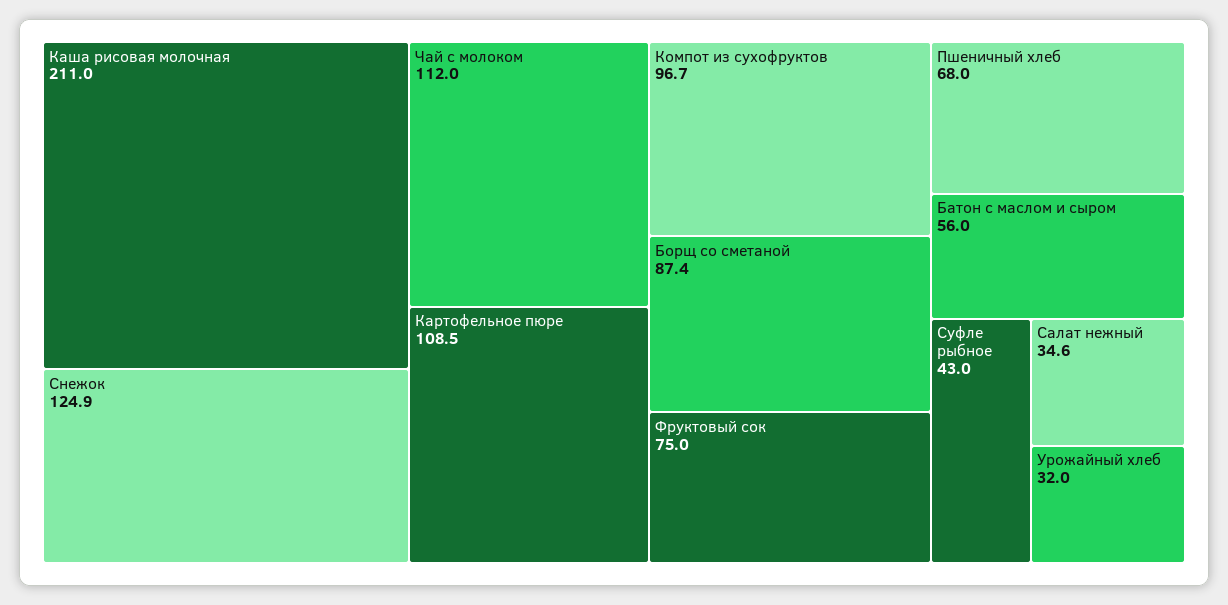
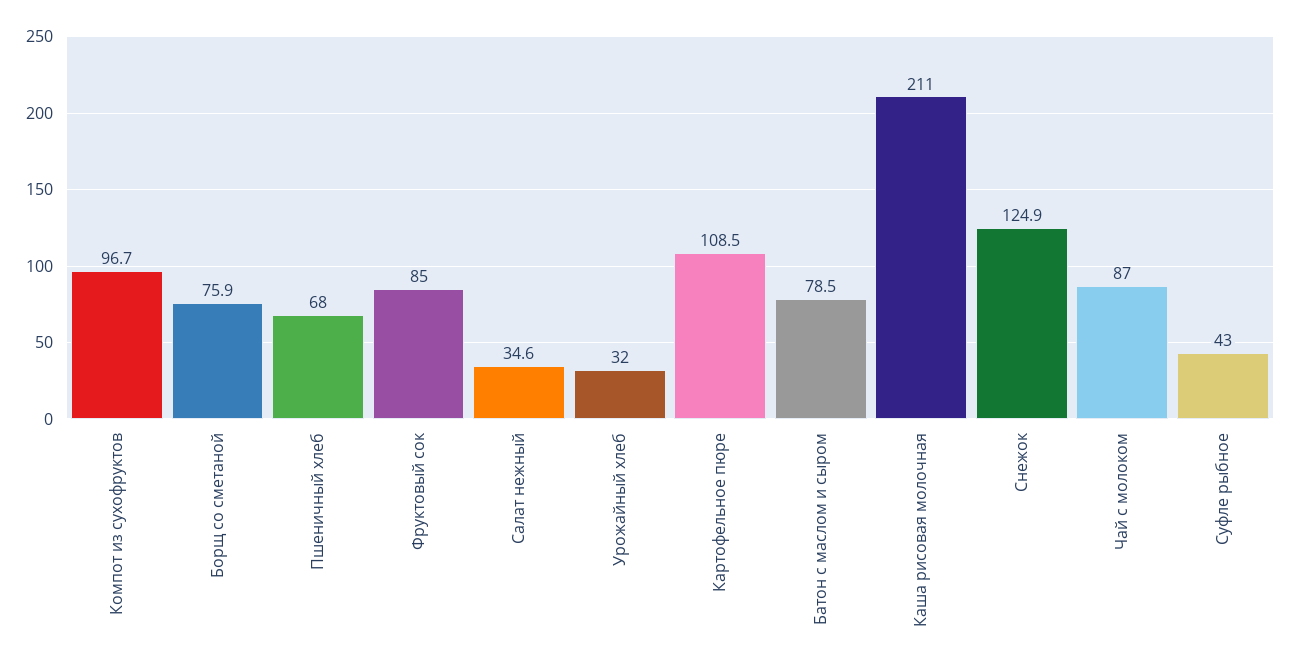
Чай с молоком: 112 -> 87
Борщ со сметаной: 87.4 -> 75.9
Фруктовый сок: 75 -> 85
Батон с маслом и сыром: 56 -> 78.5

